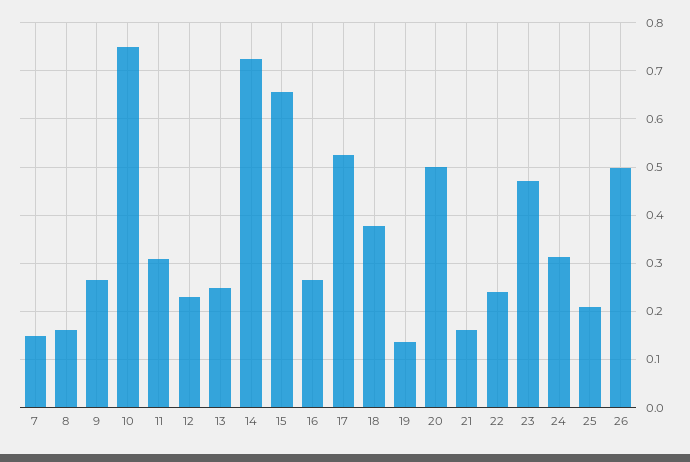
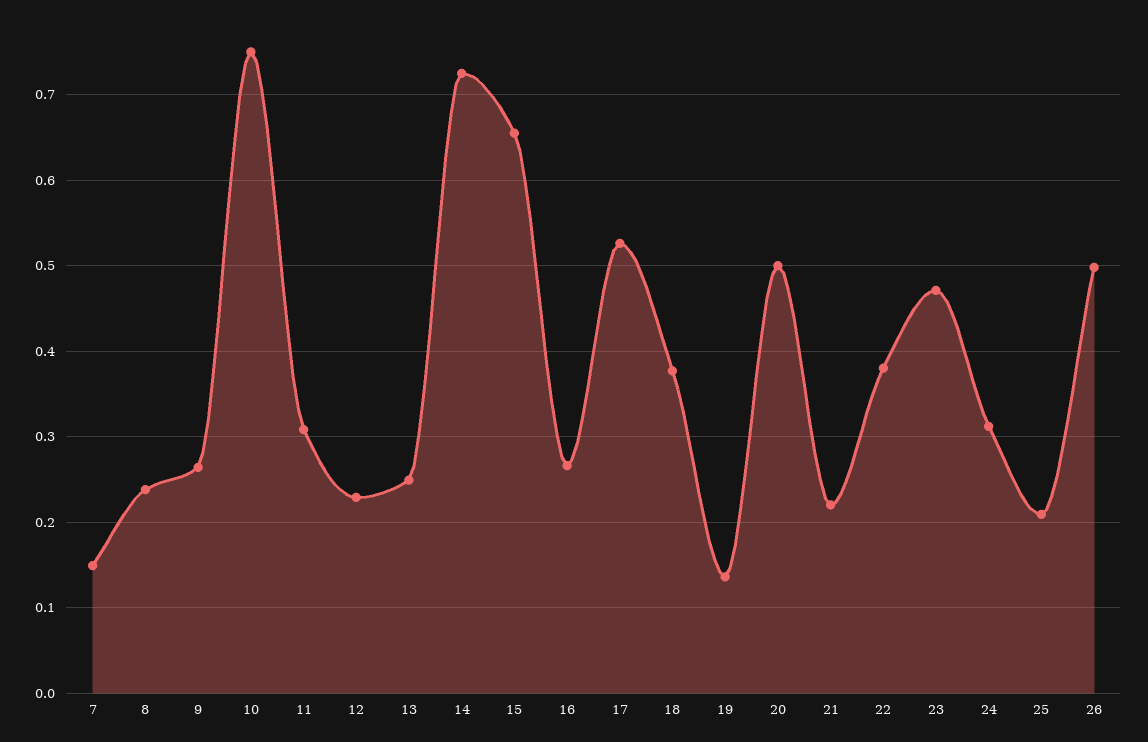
8: 0.16 -> 0.24
21: 0.16 -> 0.22
22: 0.24 -> 0.38

